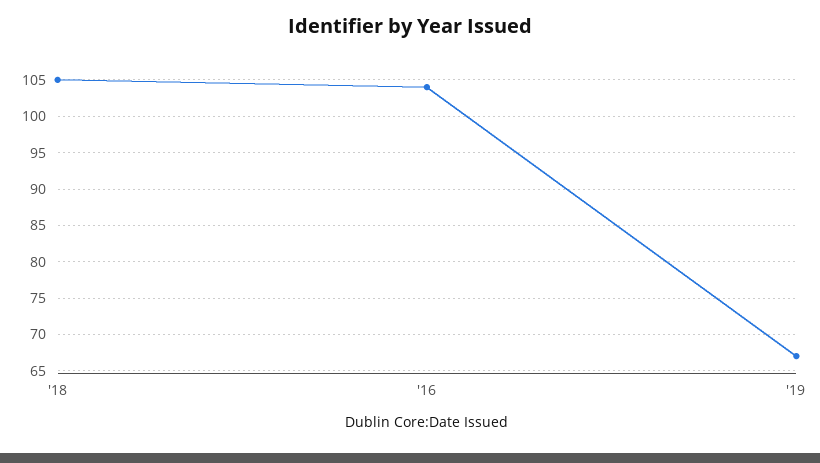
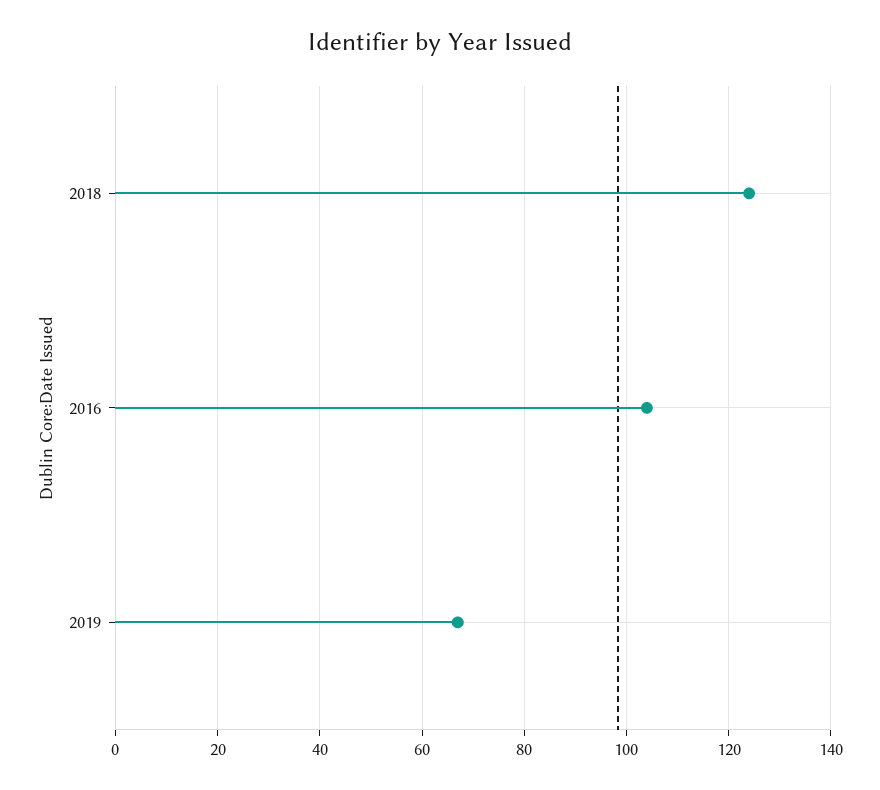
'18: 105 -> 125

